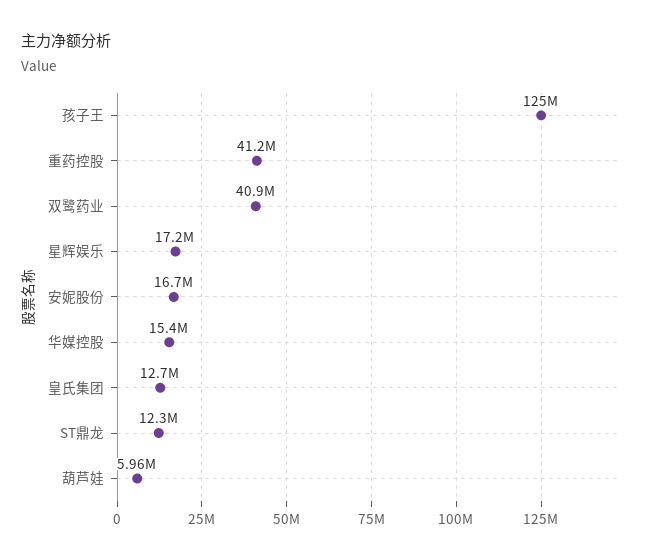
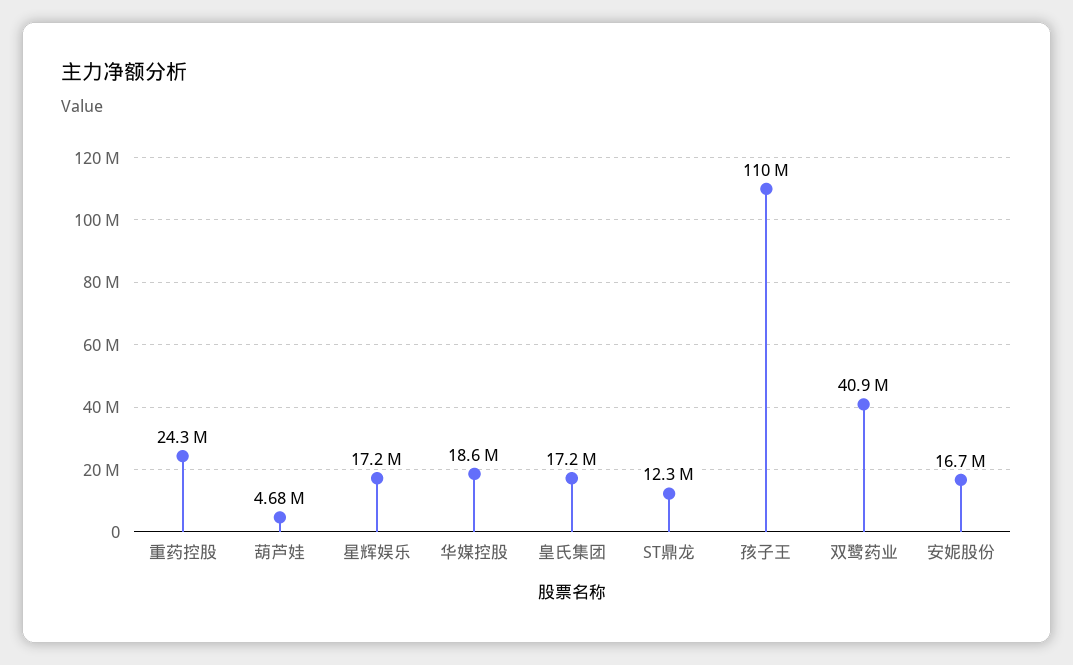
孩子王: 125000000 -> 110000000
重药控股: 41200000 -> 24300000
华媒控股: 15400000 -> 18600000
皇氏集团: 12700000 -> 17200000
葫芦娃: 5960000 -> 4680000

